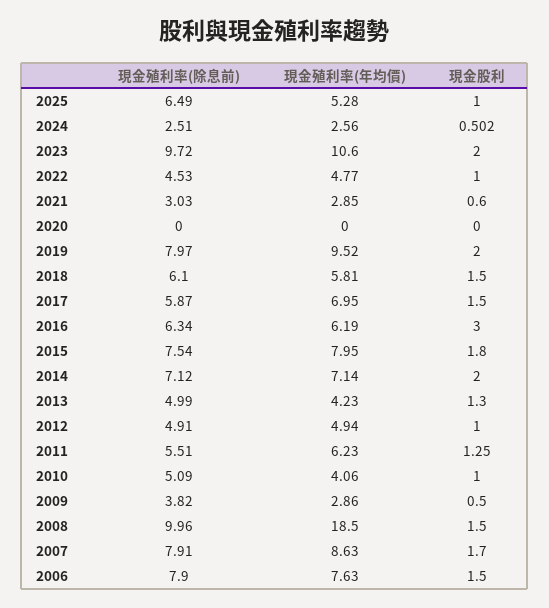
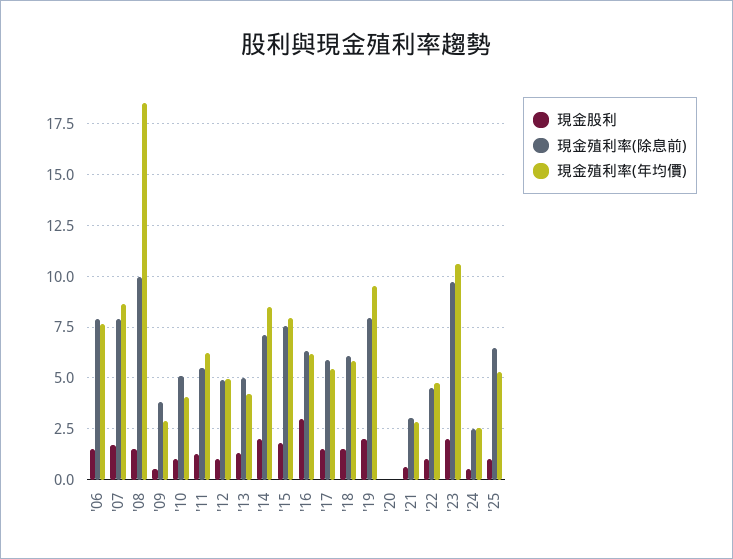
現金殖利率(年均價), 2017: 6.95 -> 5.5
現金殖利率(年均價), 2014: 7.14 -> 8.5

